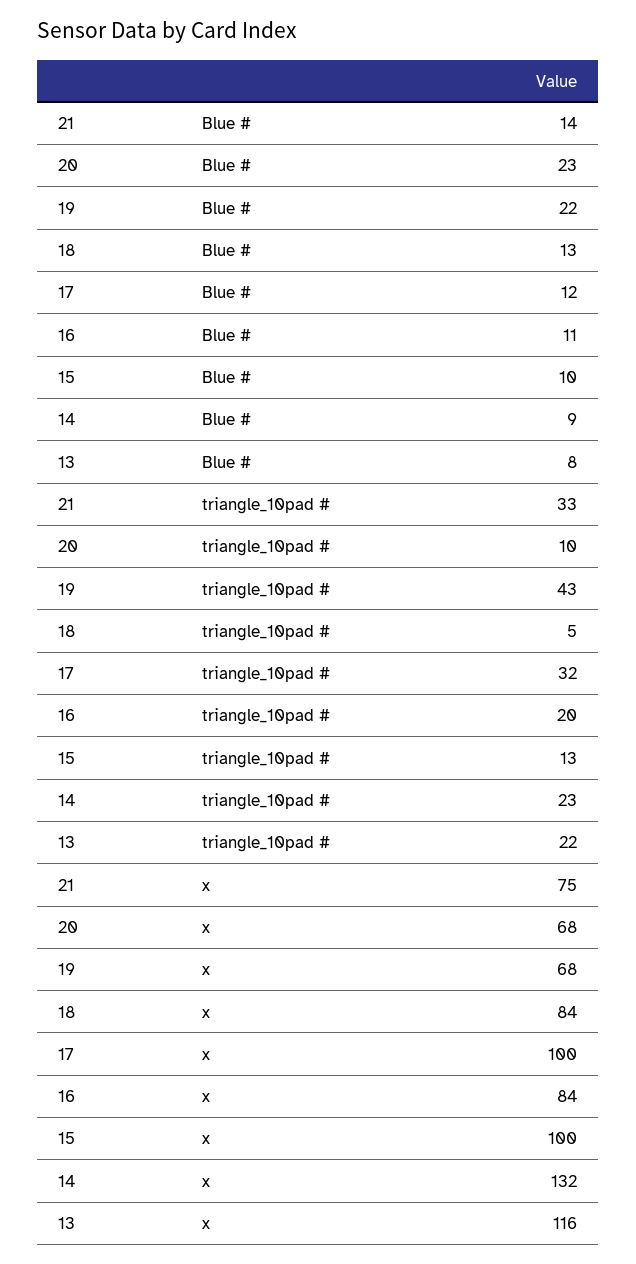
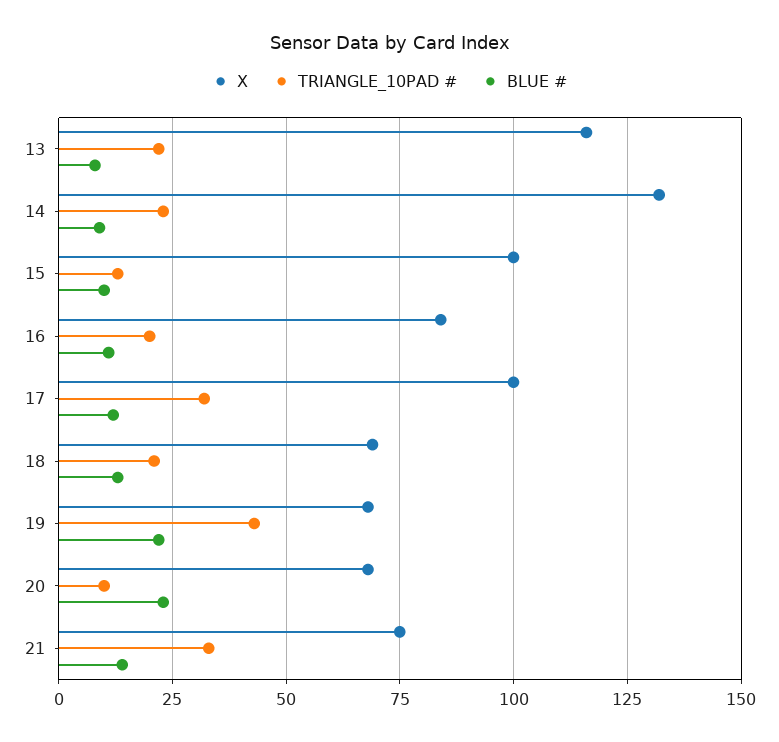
triangle_10pad #, 18: 5 -> 20
x, 18: 84 -> 70

